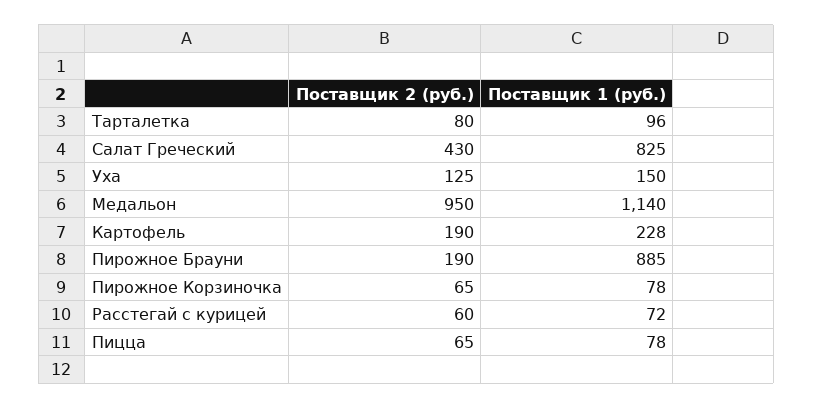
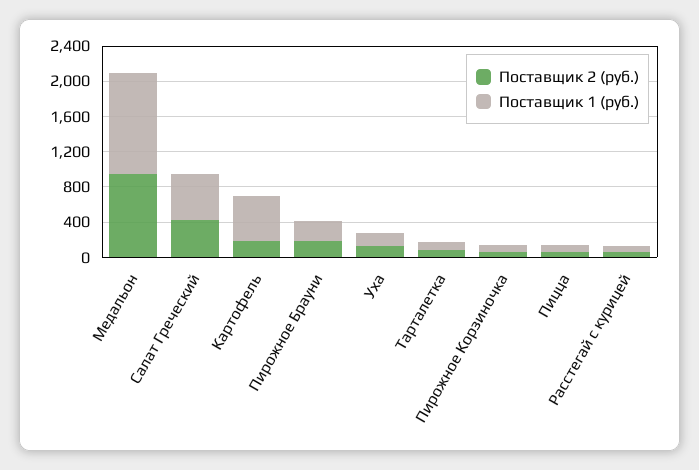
Поставщик 1 (руб.), Салат Греческий: 825 -> 500
Поставщик 1 (руб.), Картофель: 228 -> 500
Поставщик 1 (руб.), Пирожное Брауни: 885 -> 200

